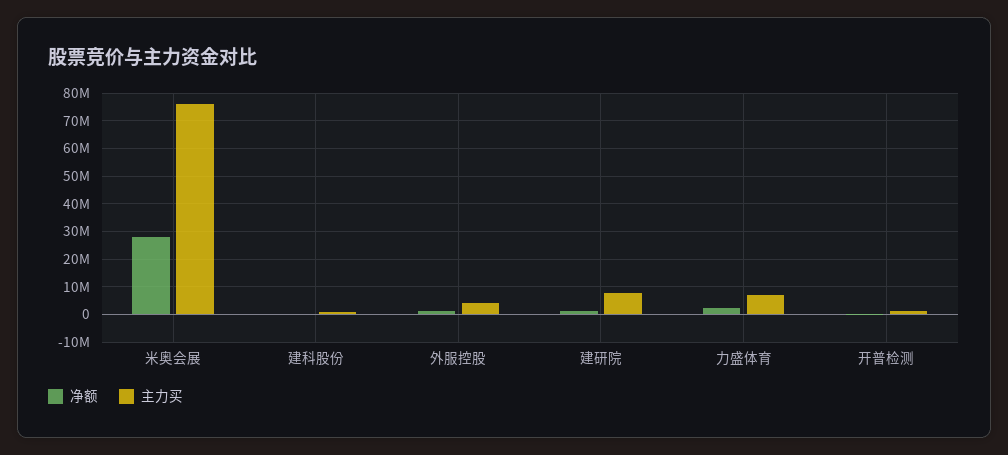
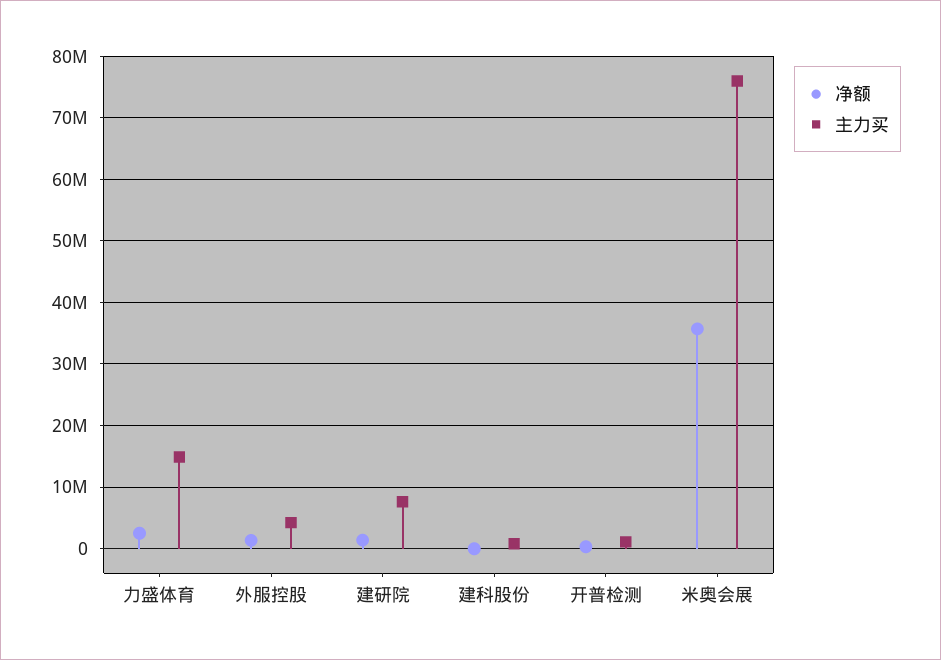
净额, 米奥会展: 27500000 -> 36000000
主力买, 力盛体育: 7500000 -> 15000000

